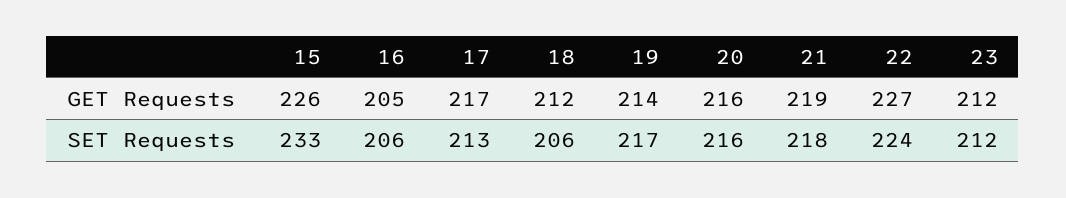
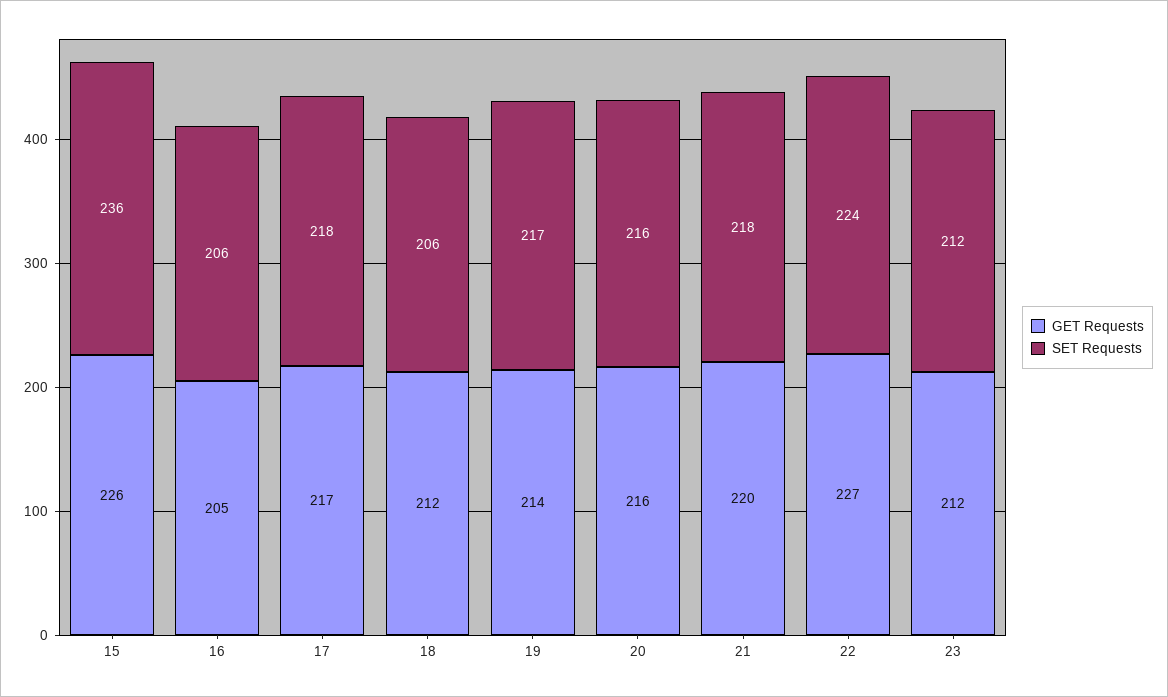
GET Requests, 21: 219 -> 220
SET Requests, 15: 233 -> 236
SET Requests, 17: 213 -> 218

